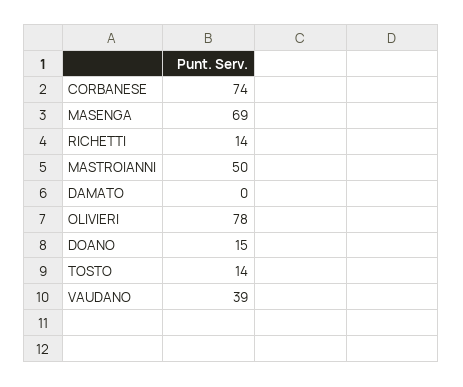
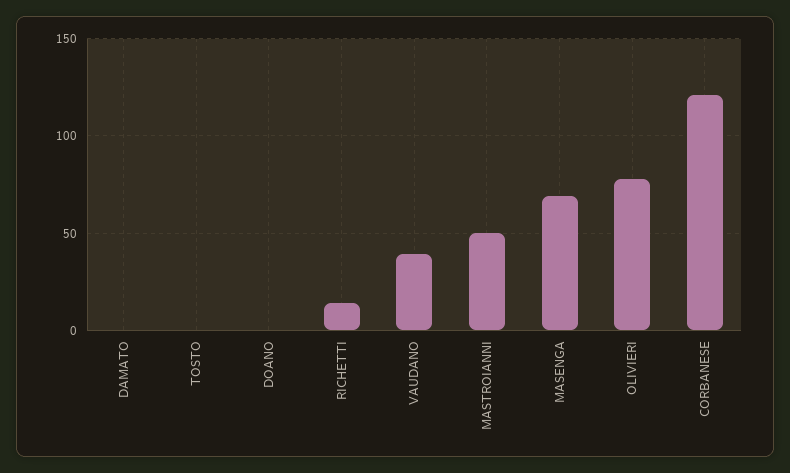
CORBANESE: 74 -> 120
DOANO: 15 -> 0
TOSTO: 14 -> 0

